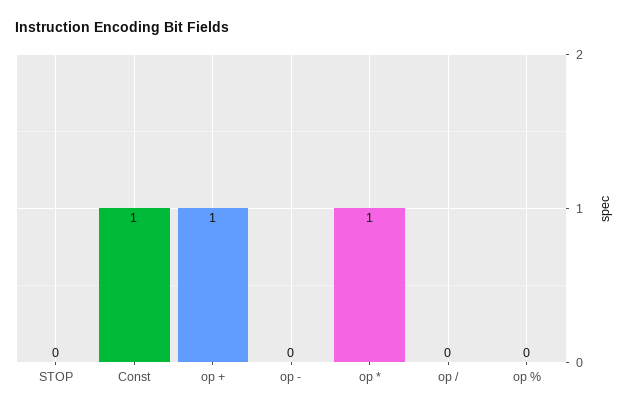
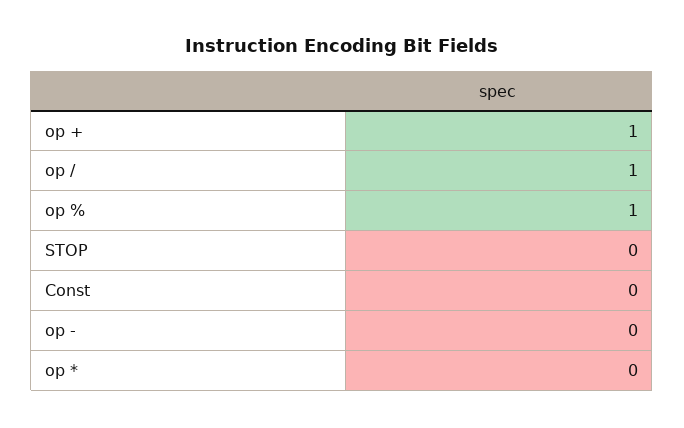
Const: 1 -> 0
op *: 1 -> 0
op /: 0 -> 1
op %: 0 -> 1

